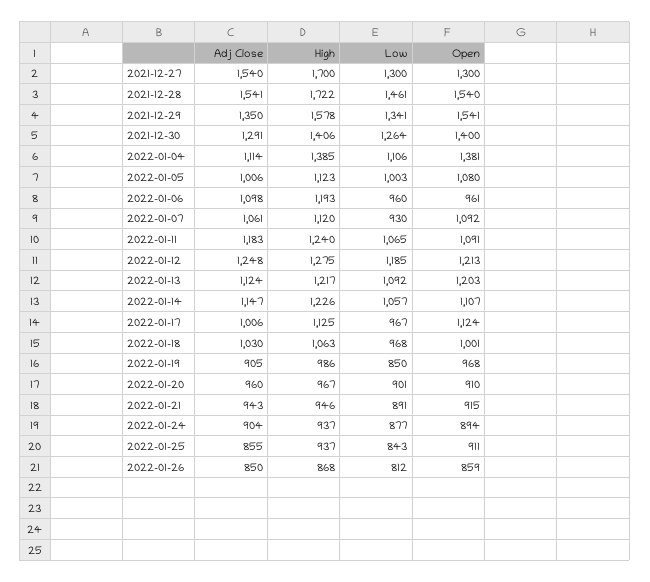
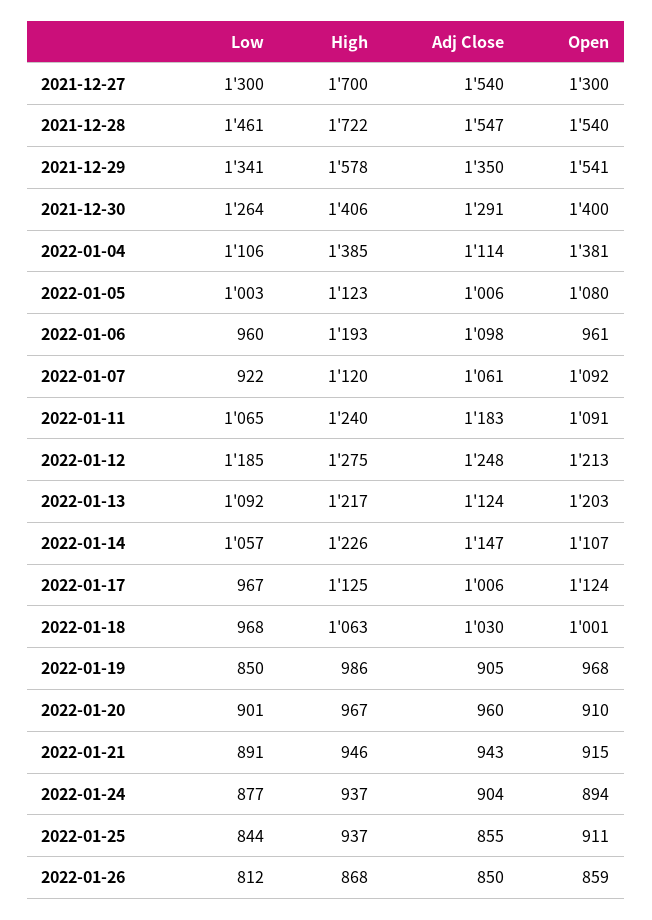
Adj Close, 2021-12-28: 1541 -> 1547
Low, 2022-01-07: 930 -> 922
Low, 2022-01-25: 843 -> 844

